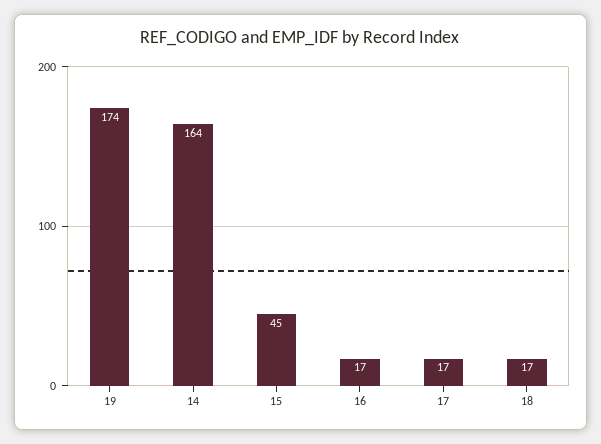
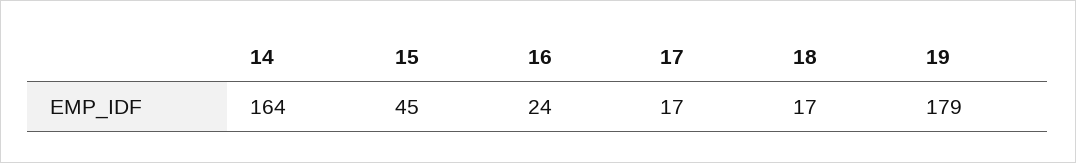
19: 174 -> 179
16: 17 -> 24

